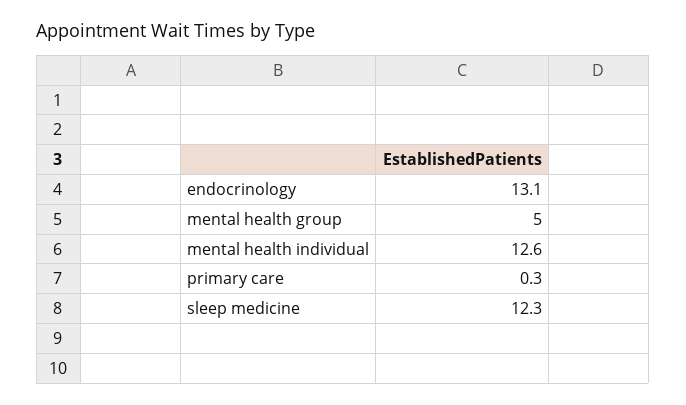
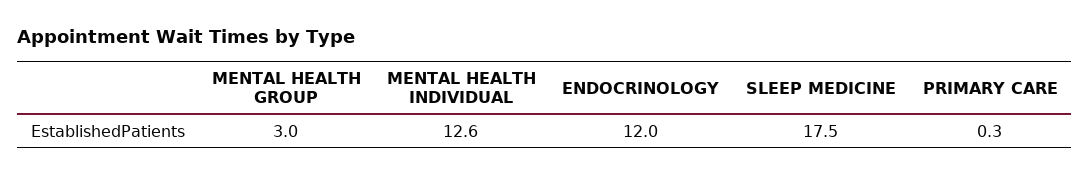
endocrinology: 13.1 -> 12
mental health group: 5 -> 3
sleep medicine: 12.3 -> 17.5

